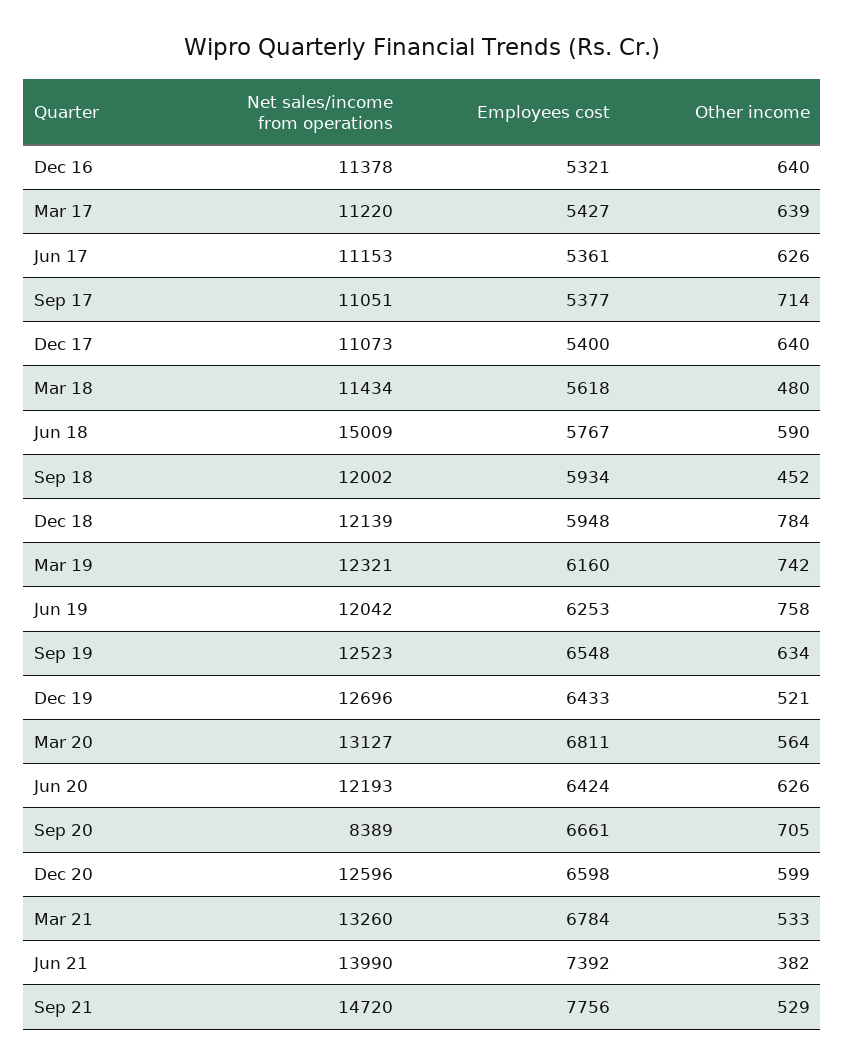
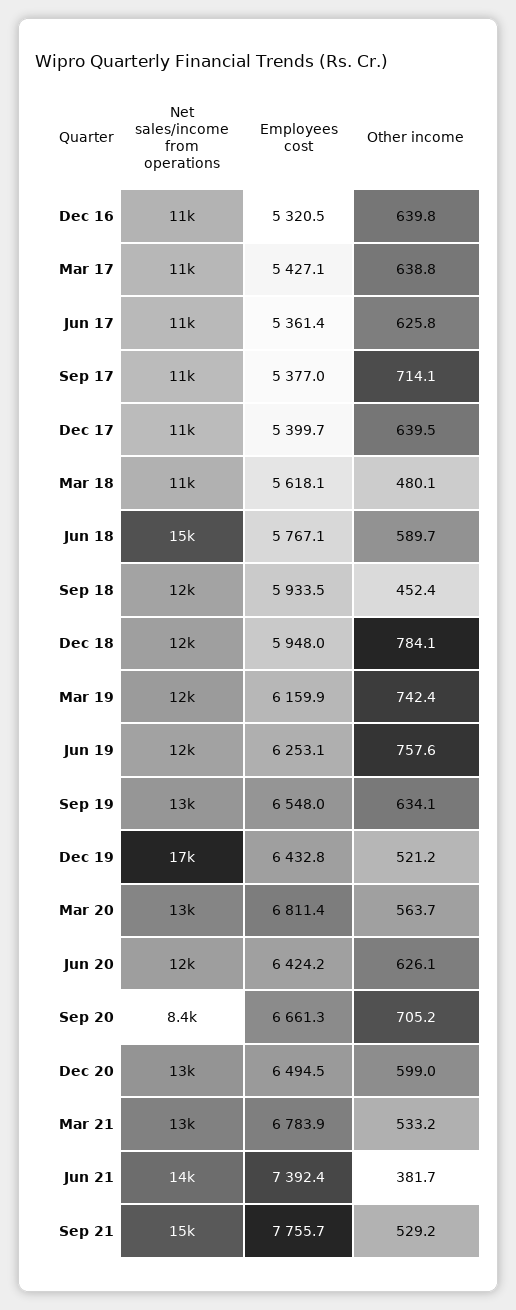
Net sales/income from operations, Dec 19: 12696 -> 17000
Employees cost, Dec 20: 6598 -> 6494.5

